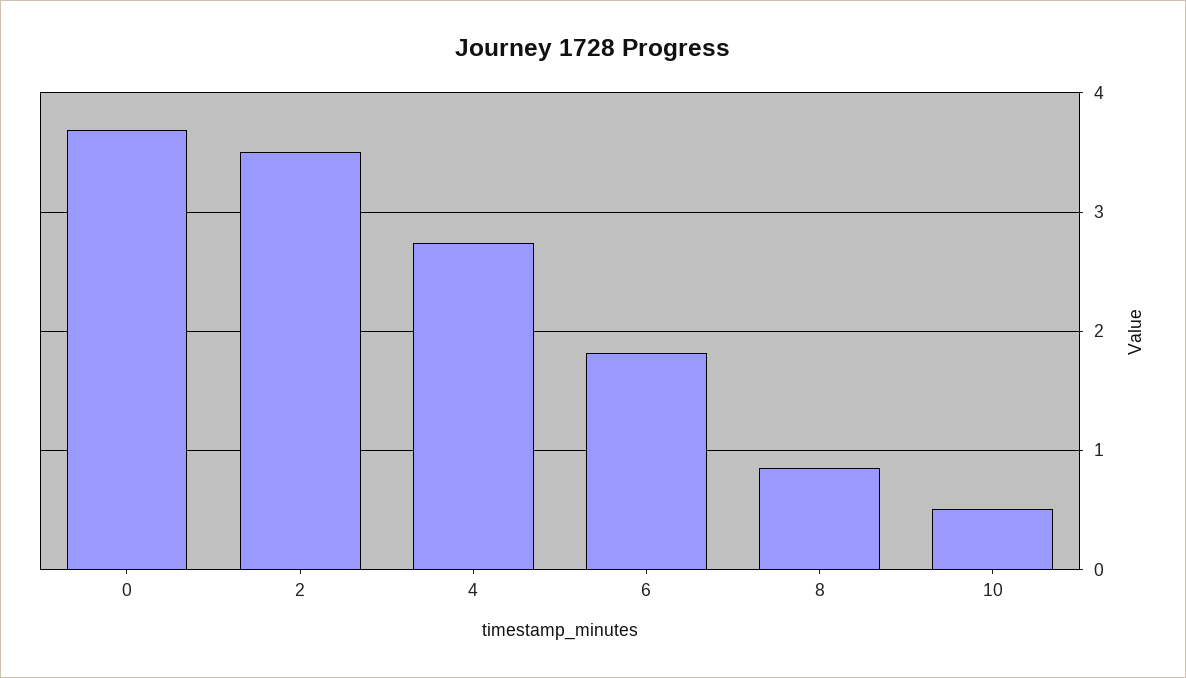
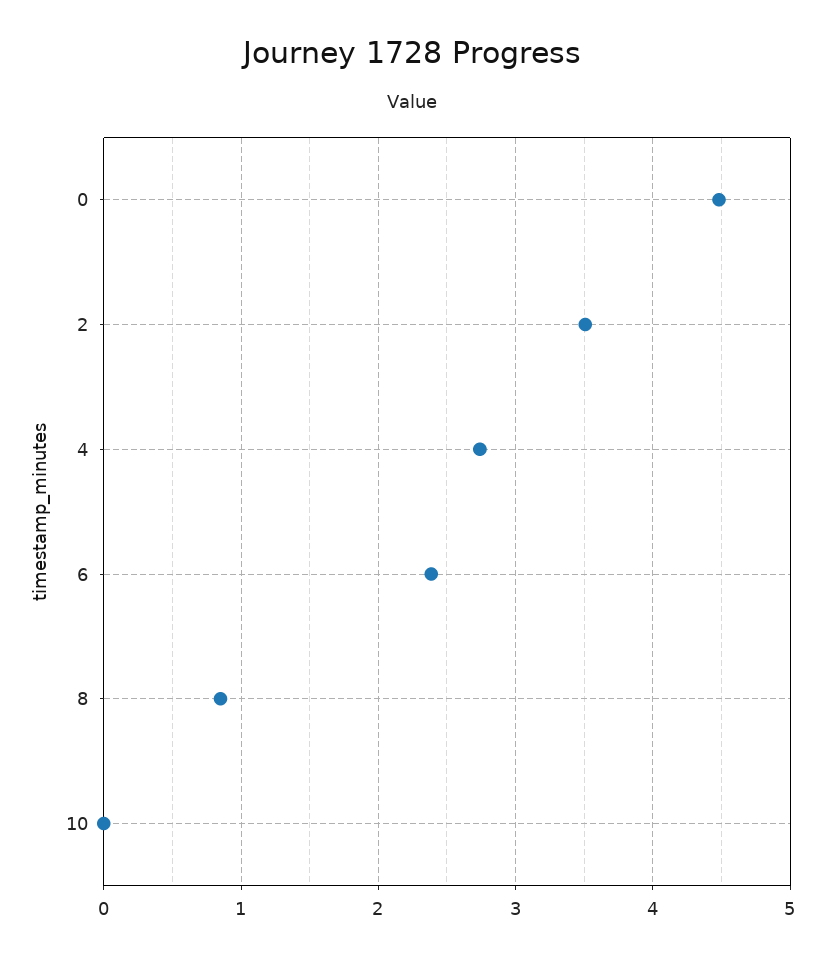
0: 3.7 -> 4.5
6: 1.8 -> 2.4
10: 0.5 -> 0

